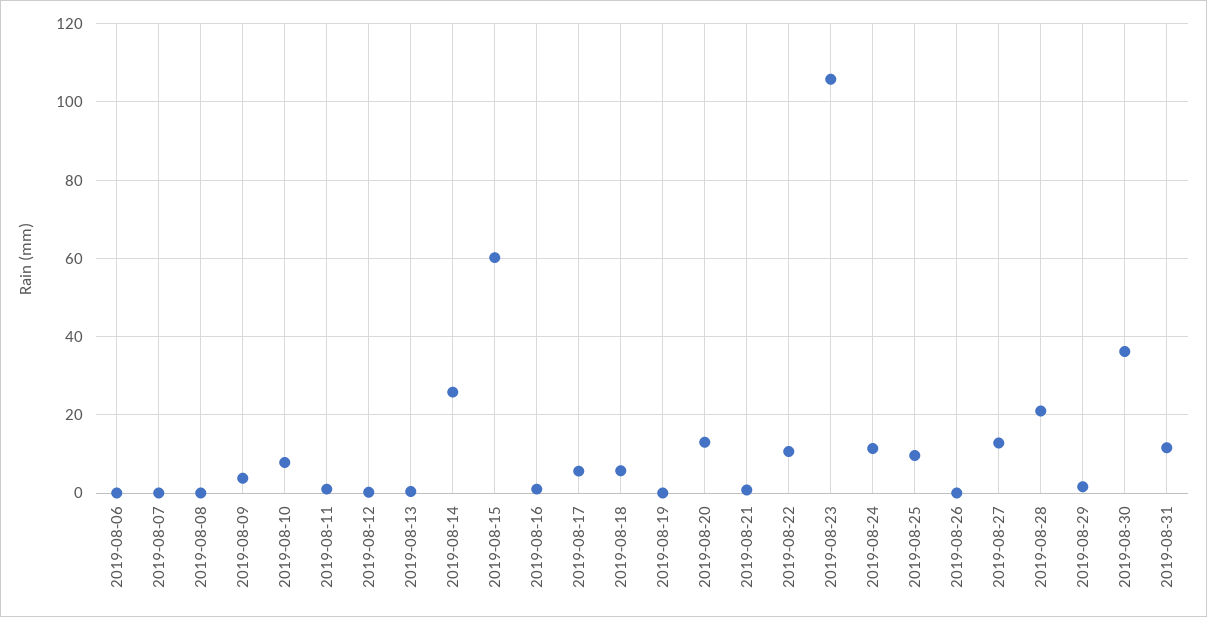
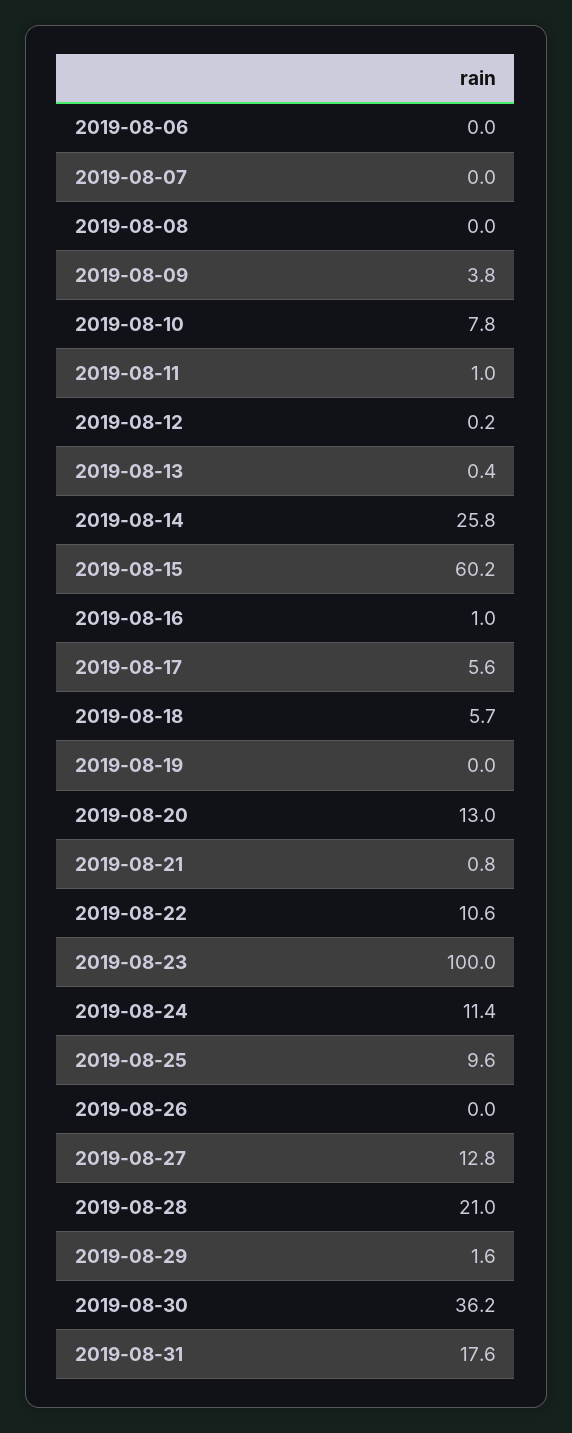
2019-08-23: 106 -> 100
2019-08-31: 12 -> 17.6

